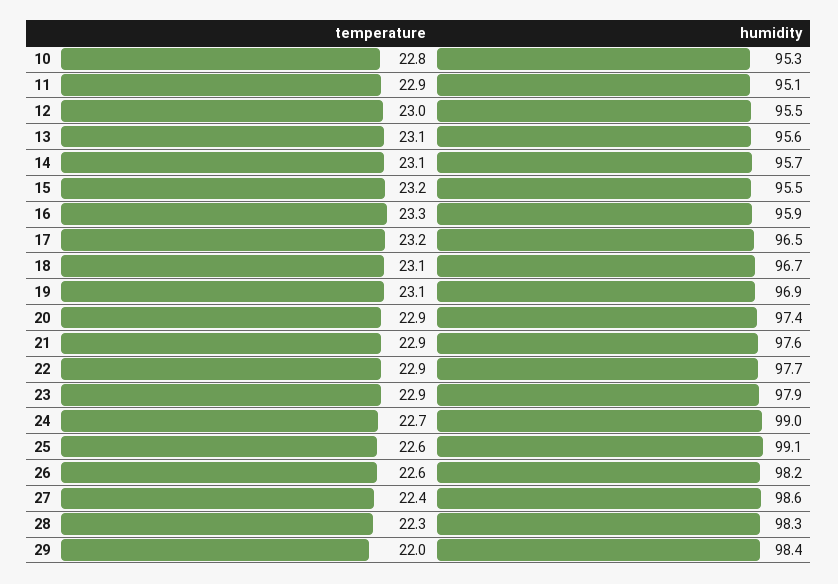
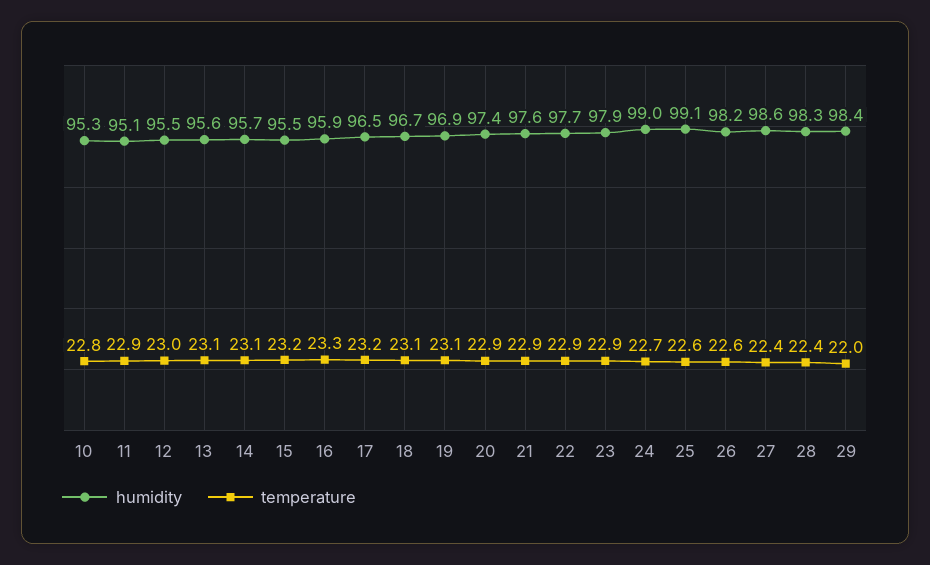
temperature, 28: 22.3 -> 22.4

